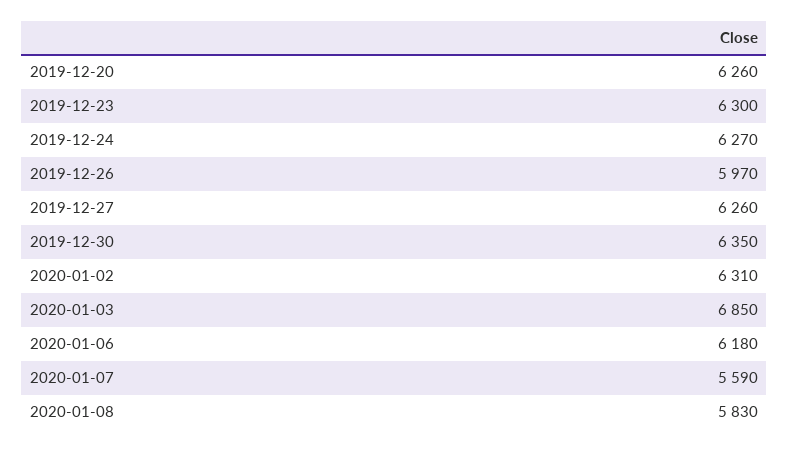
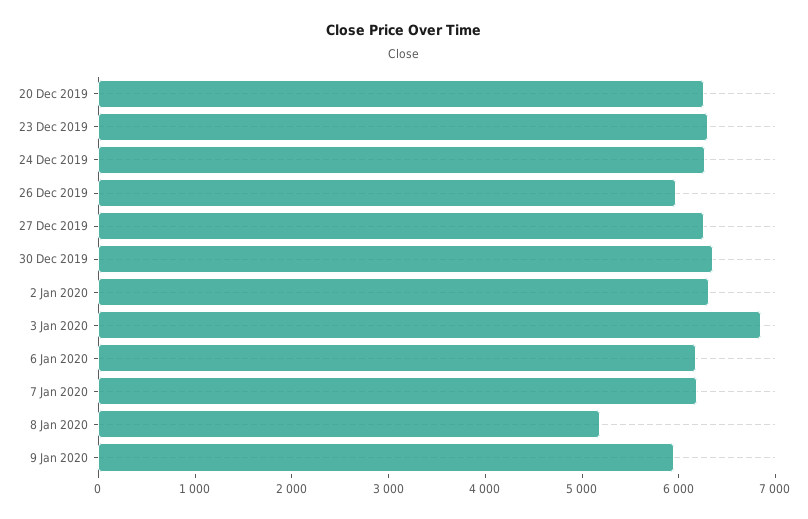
2020-01-07: 5590 -> 6200
2020-01-08: 5830 -> 5200
9 Jan 2020: none -> 6000

